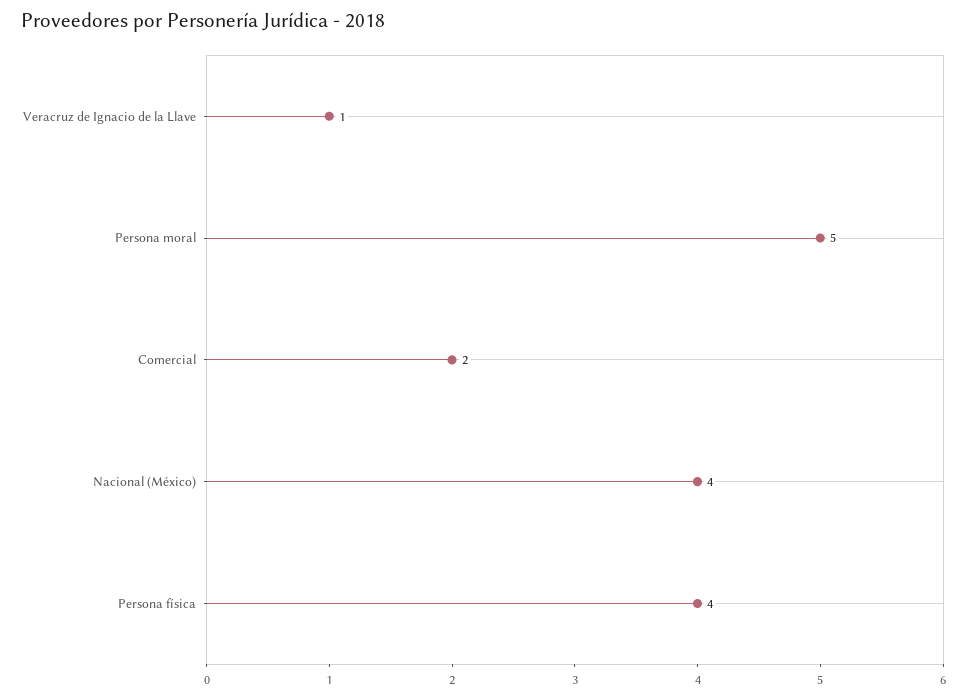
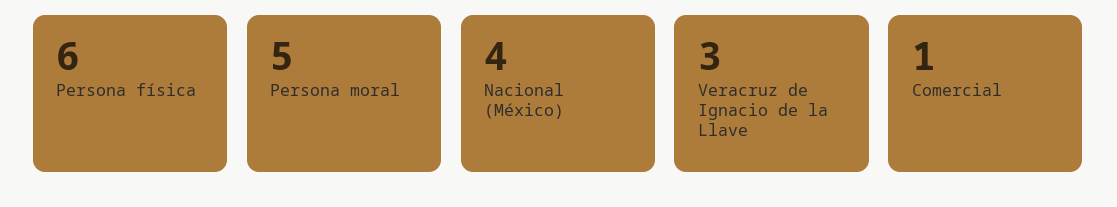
Veracruz de Ignacio de la Llave: 1 -> 3
Comercial: 2 -> 1
Persona física: 4 -> 6

